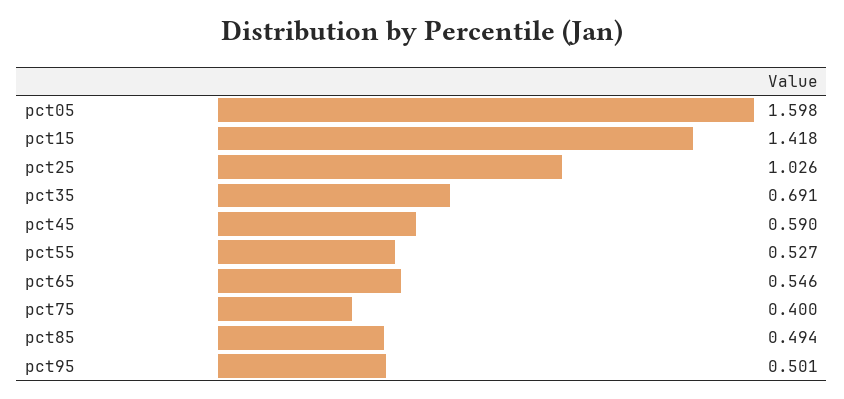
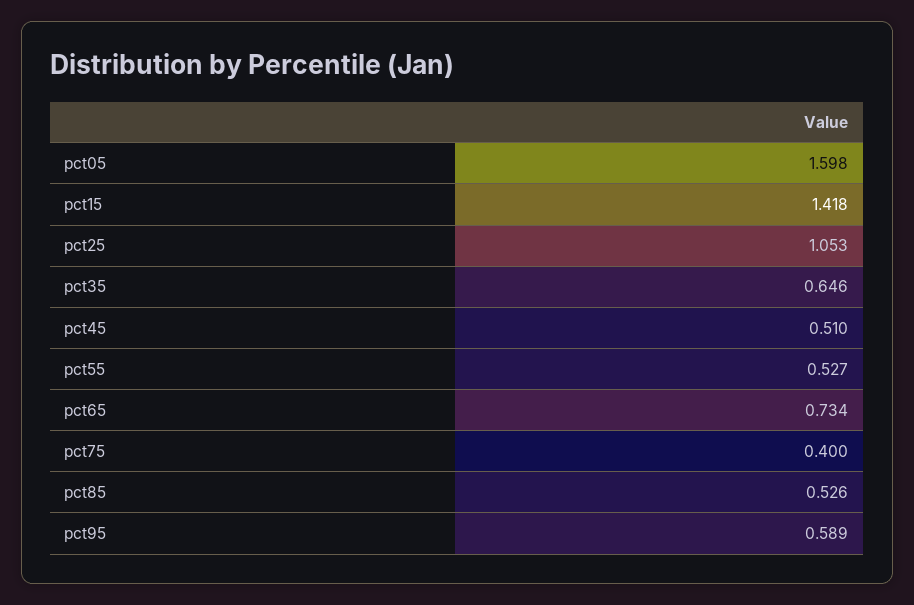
pct25: 1.026 -> 1.053
pct35: 0.691 -> 0.646
pct45: 0.59 -> 0.51
pct65: 0.546 -> 0.734
pct85: 0.494 -> 0.526
pct95: 0.501 -> 0.589

